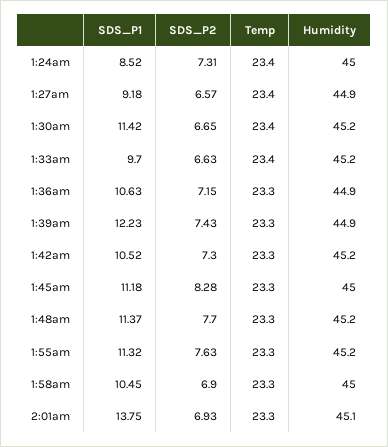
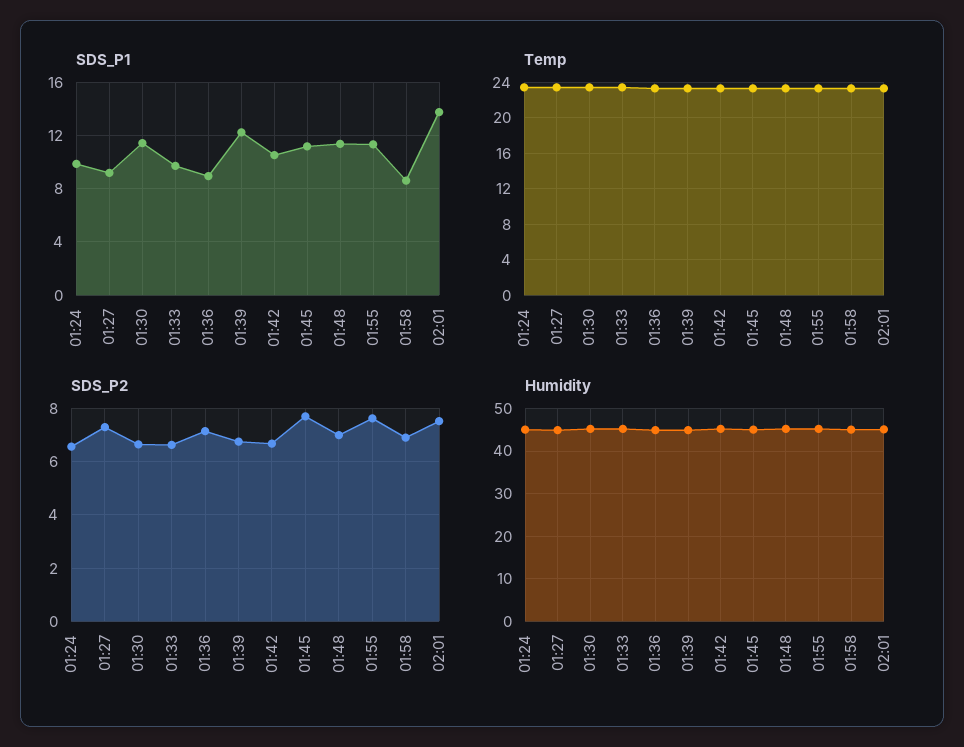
SDS_P1, 1:24am: 8.52 -> 10
SDS_P2, 1:24am: 7.31 -> 6.5
SDS_P2, 1:27am: 6.57 -> 7.25
SDS_P1, 1:36am: 10.63 -> 9
SDS_P2, 1:39am: 7.43 -> 6.75
SDS_P2, 1:42am: 7.3 -> 6.75
SDS_P2, 1:45am: 8.28 -> 7.75
SDS_P2, 1:48am: 7.7 -> 7
SDS_P1, 1:58am: 10.45 -> 8.5
SDS_P2, 2:01am: 6.93 -> 7.5

